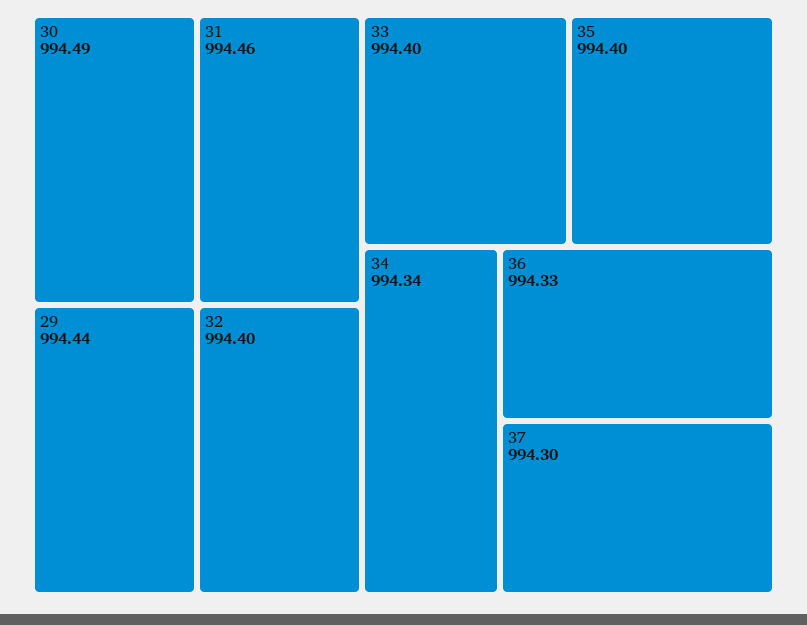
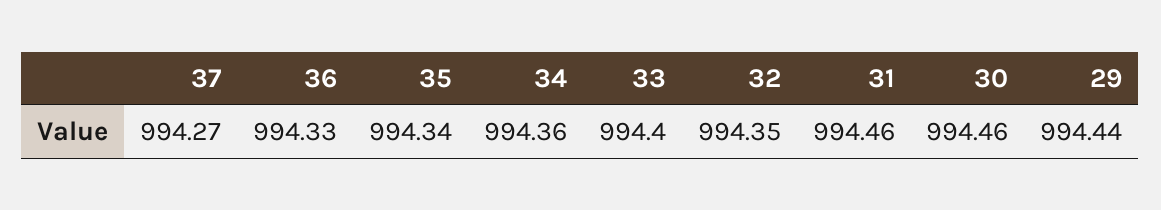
30: 994.49 -> 994.46
32: 994.4 -> 994.35
35: 994.4 -> 994.34
34: 994.34 -> 994.36
37: 994.3 -> 994.27

